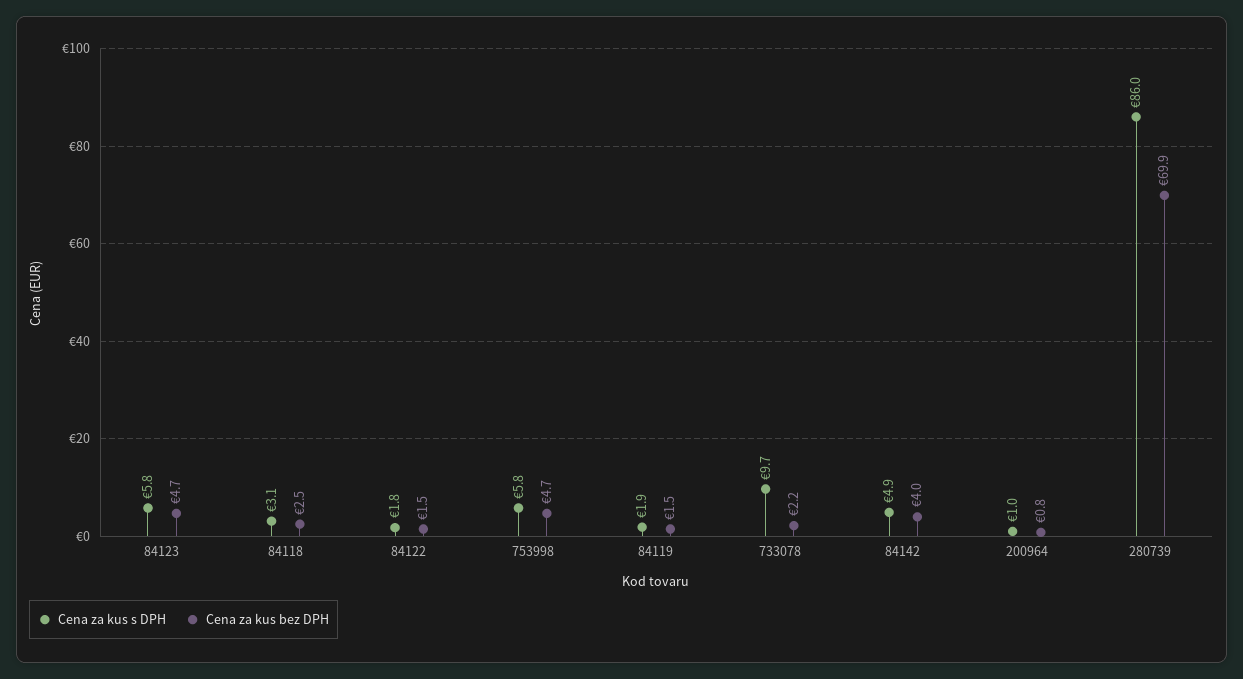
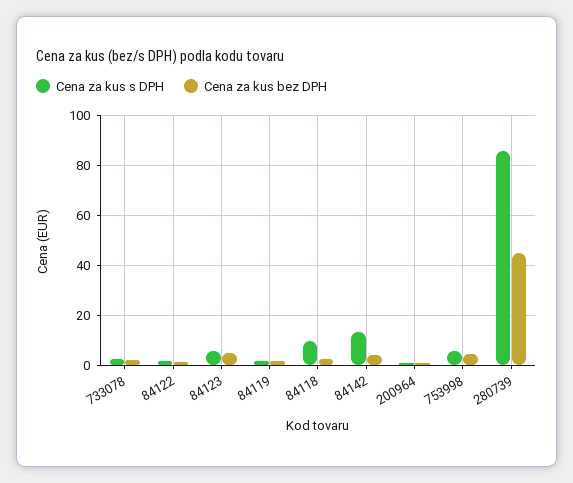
Cena za kus s DPH, 84118: 3.1 -> 10
Cena za kus s DPH, 733078: 9.7 -> 2.5
Cena za kus s DPH, 84142: 4.9 -> 12.5
Cena za kus bez DPH, 280739: 69.9 -> 45

